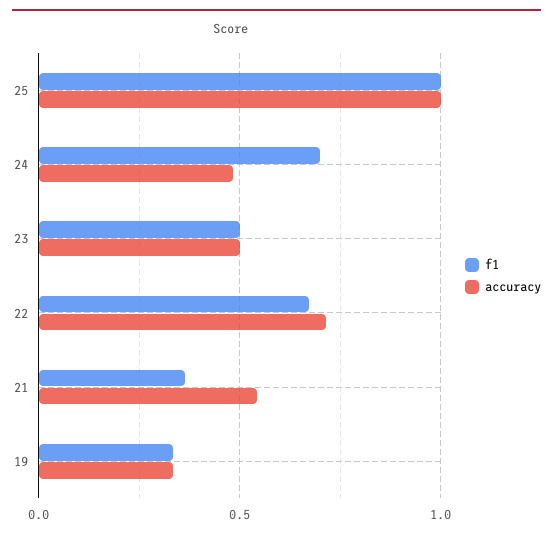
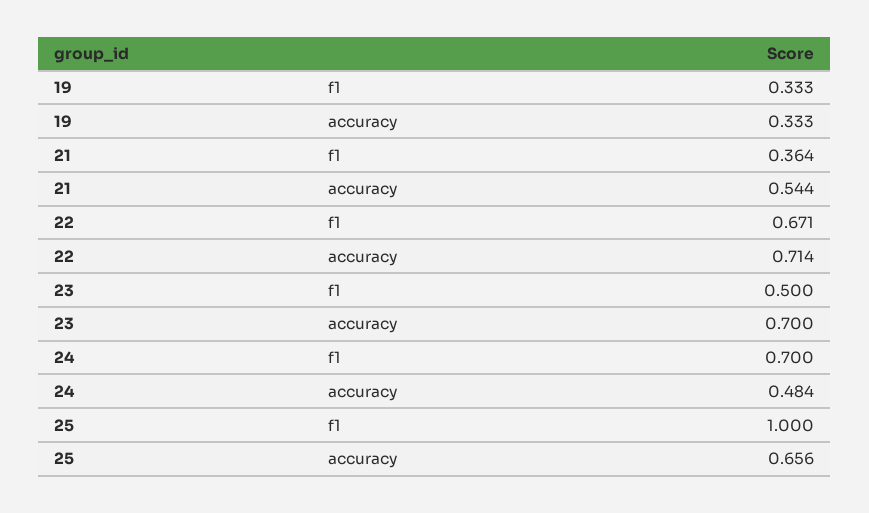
accuracy, 25: 1 -> 0.656
accuracy, 23: 0.5 -> 0.7

